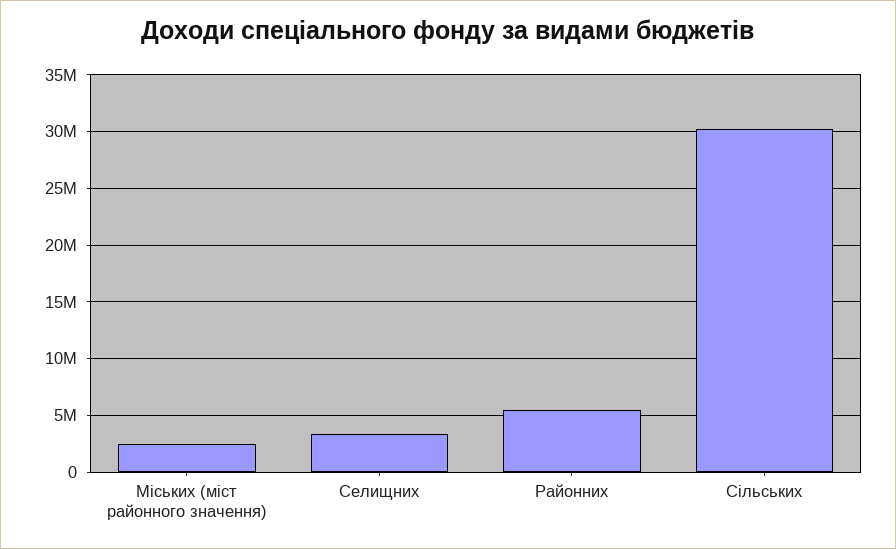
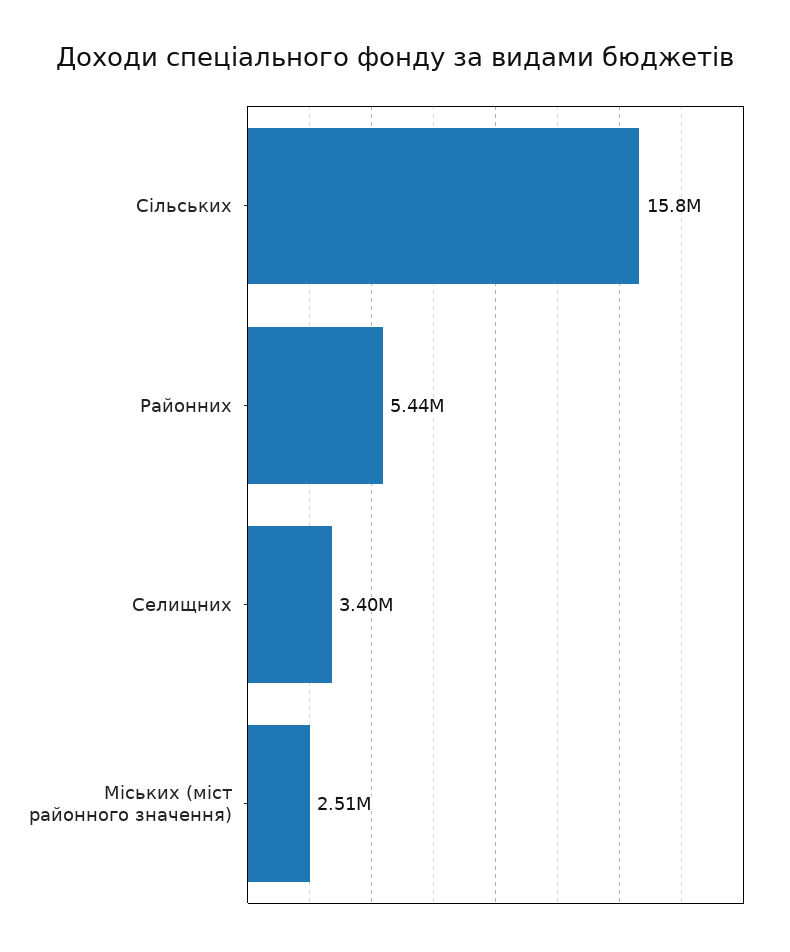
Сільських: 30000000 -> 15800000

